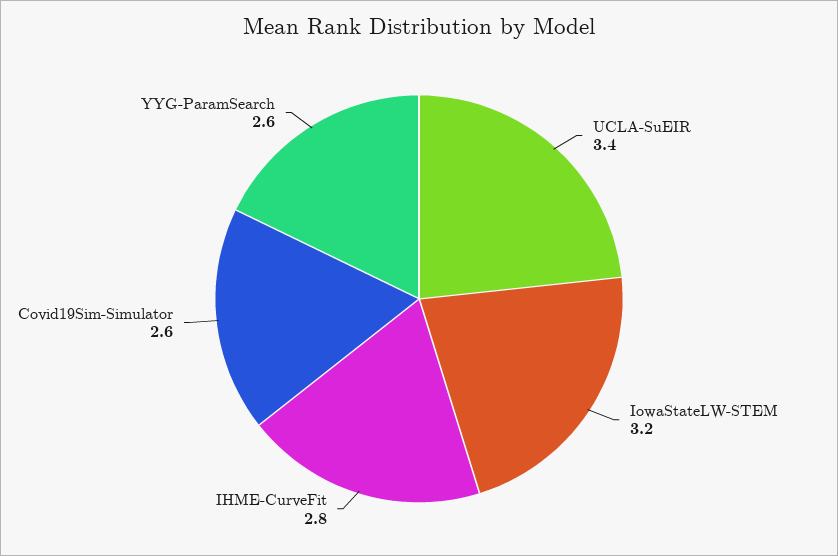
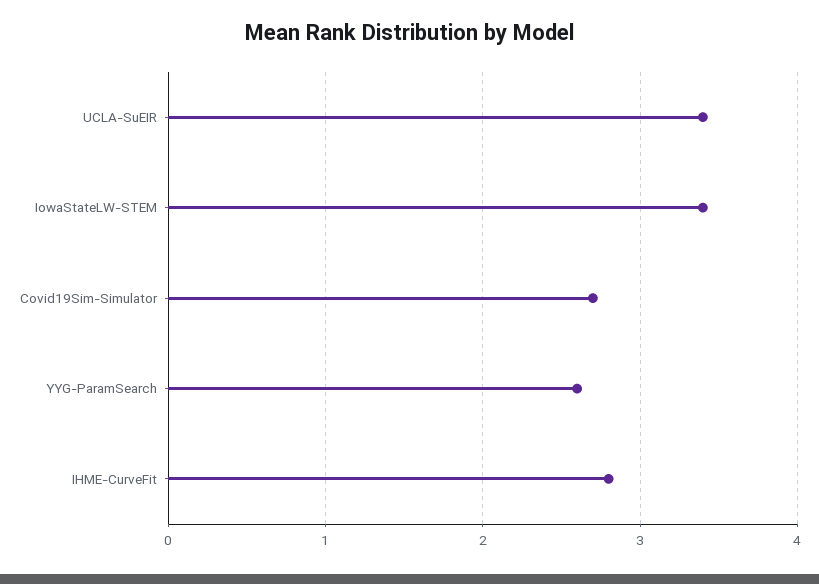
IowaStateLW-STEM: 3.2 -> 3.4
Covid19Sim-Simulator: 2.6 -> 2.7

